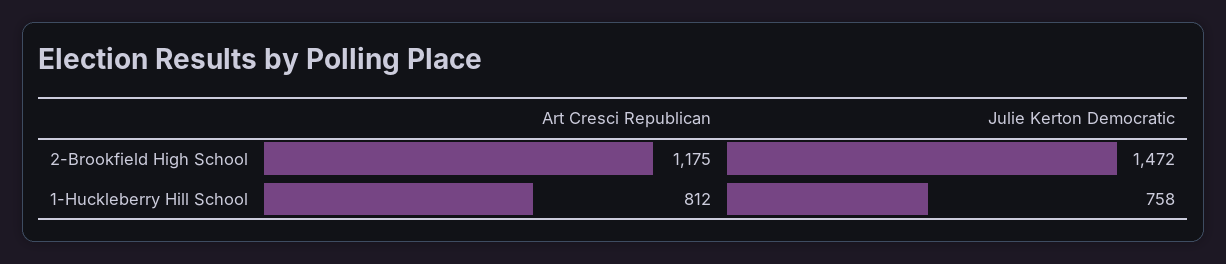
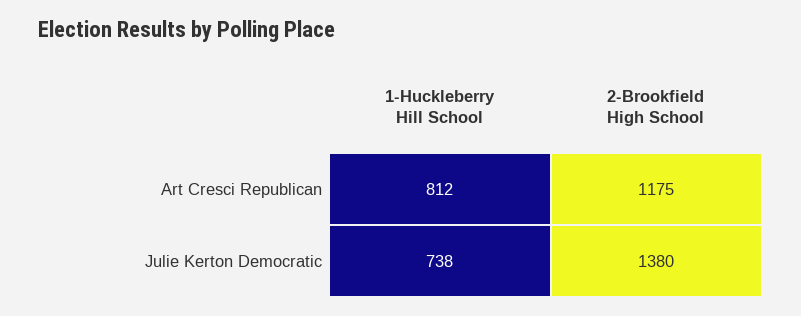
Julie Kerton Democratic, 2-Brookfield High School: 1472 -> 1380
Julie Kerton Democratic, 1-Huckleberry Hill School: 758 -> 738

